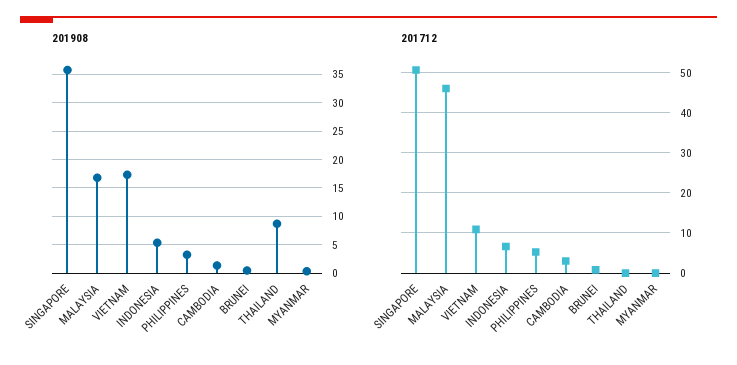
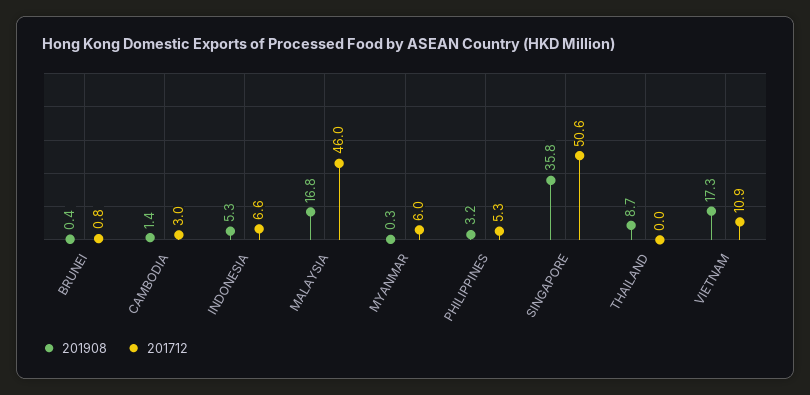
201712, MYANMAR: 0 -> 6

